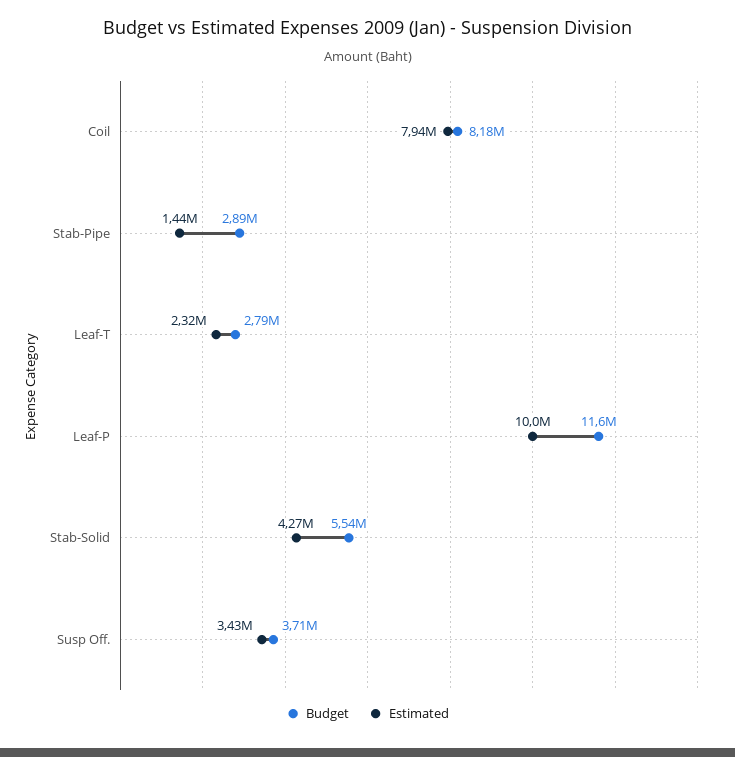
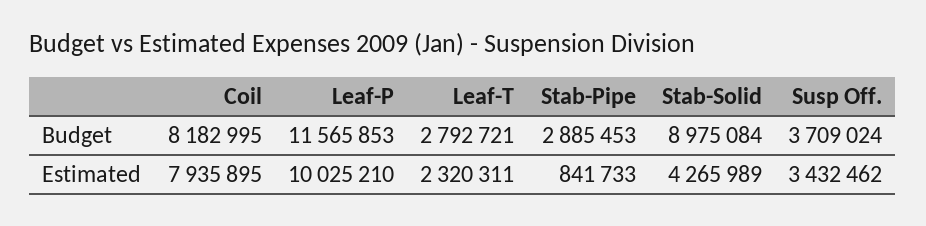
Estimated, Stab-Pipe: 1440000 -> 841733
Budget, Stab-Solid: 5540000 -> 8975084

